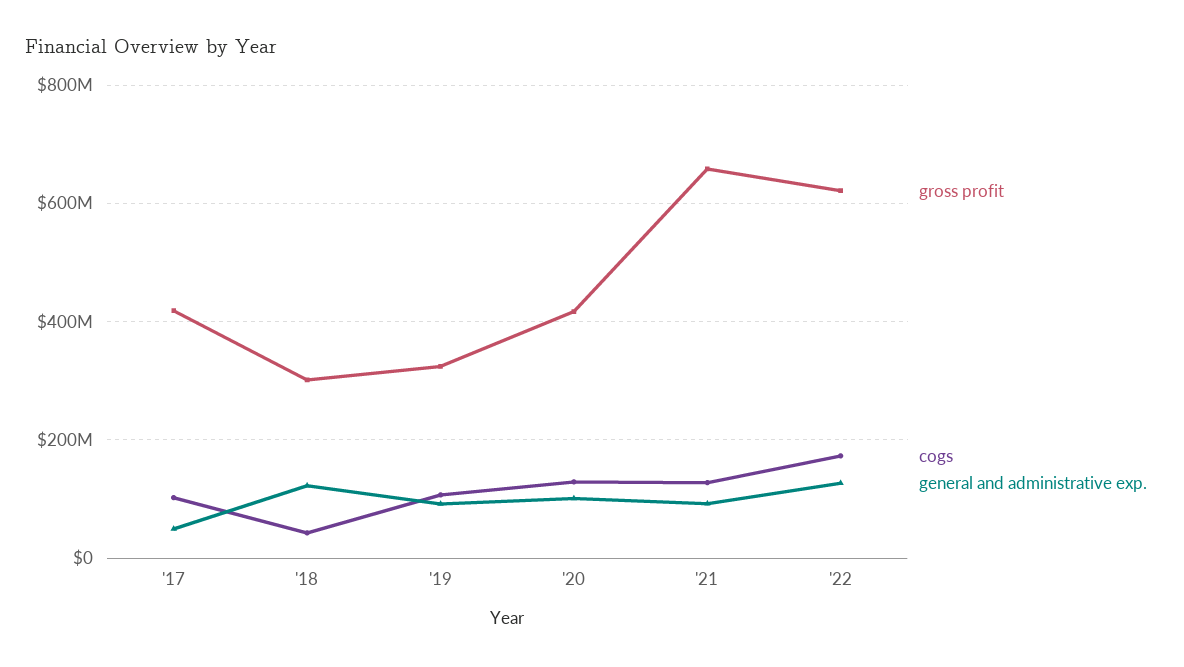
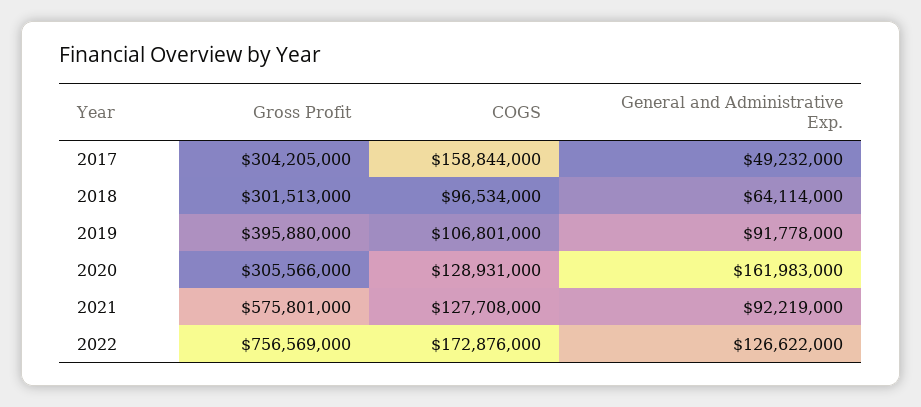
gross profit, '17: 420000000 -> 304205000
cogs, '17: 100000000 -> 158844000
cogs, '18: 40000000 -> 96534000
general and administrative exp., '18: 120000000 -> 64114000
gross profit, '19: 320000000 -> 395880000
gross profit, '20: 420000000 -> 305566000
general and administrative exp., '20: 100000000 -> 161983000
gross profit, '21: 660000000 -> 575801000
gross profit, '22: 620000000 -> 756569000

